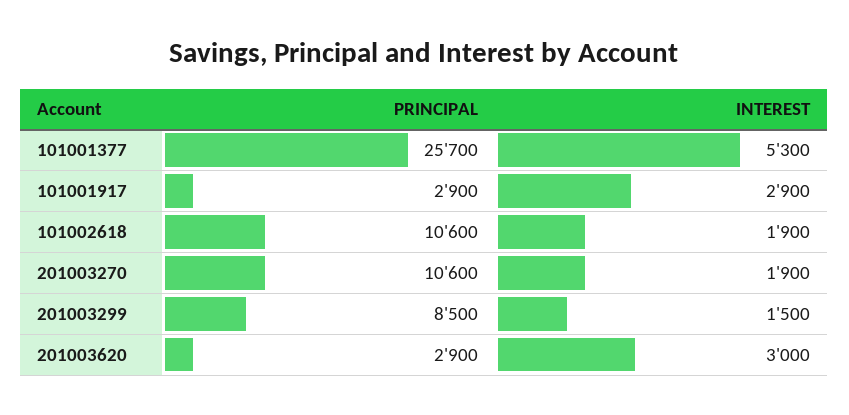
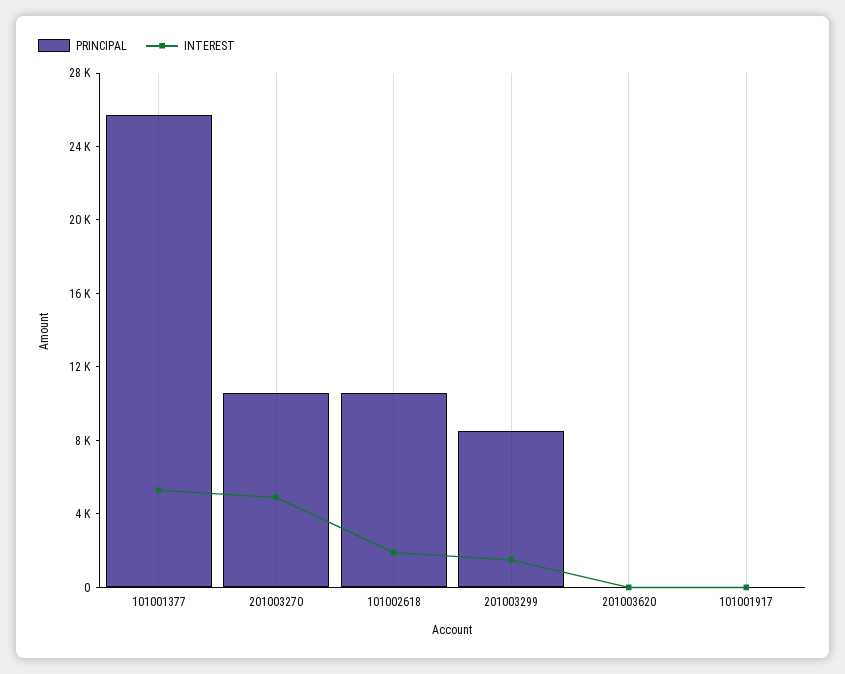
PRINCIPAL, 101001917: 2900 -> 0
INTEREST, 101001917: 2900 -> 0
INTEREST, 201003270: 1900 -> 5000
PRINCIPAL, 201003620: 2900 -> 0
INTEREST, 201003620: 3000 -> 0

